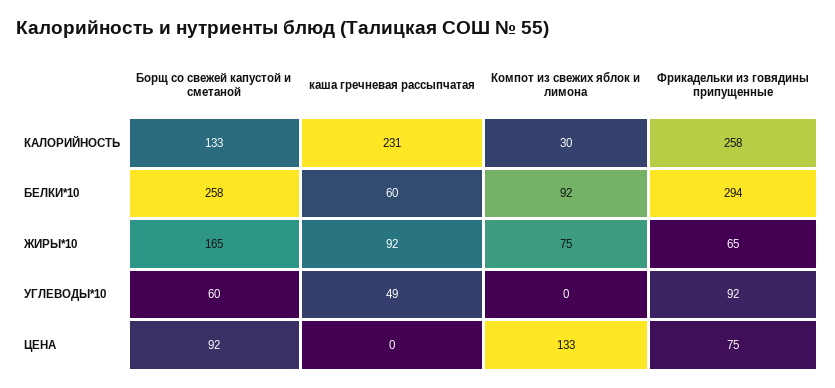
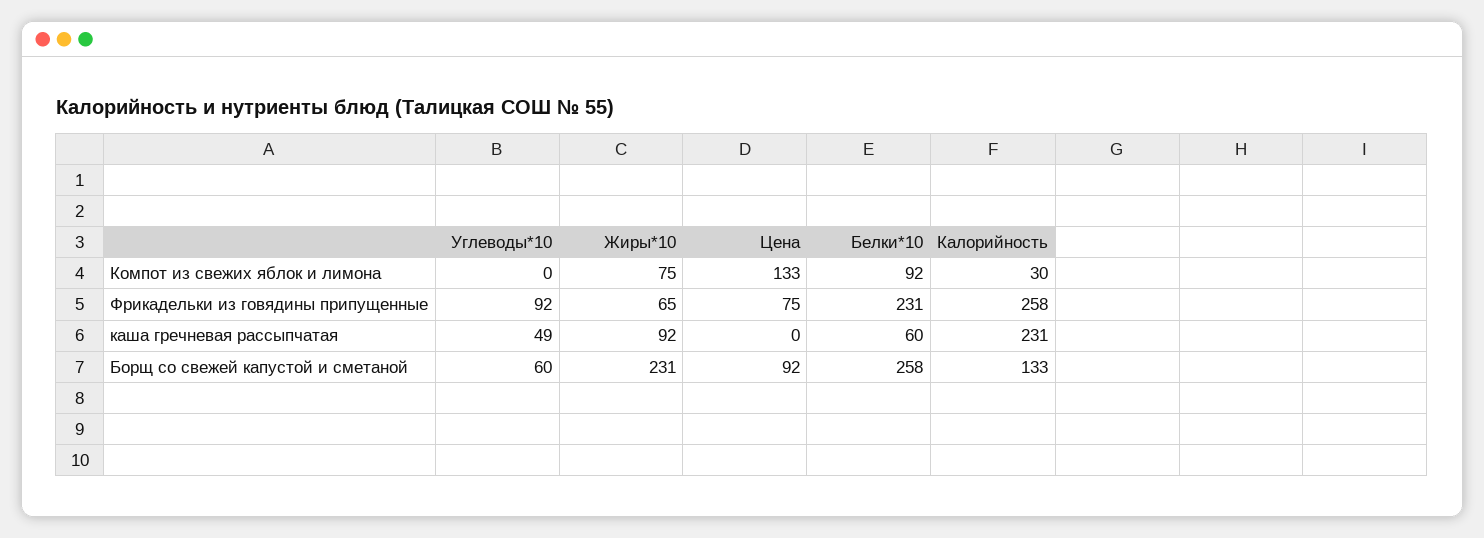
Фрикадельки из говядины припущенные, БЕЛКИ*10: 294 -> 231
Борщ со свежей капустой и сметаной, ЖИРЫ*10: 165 -> 231

